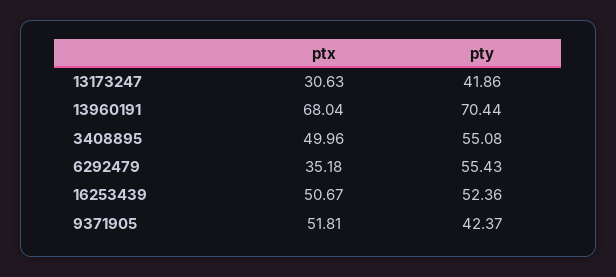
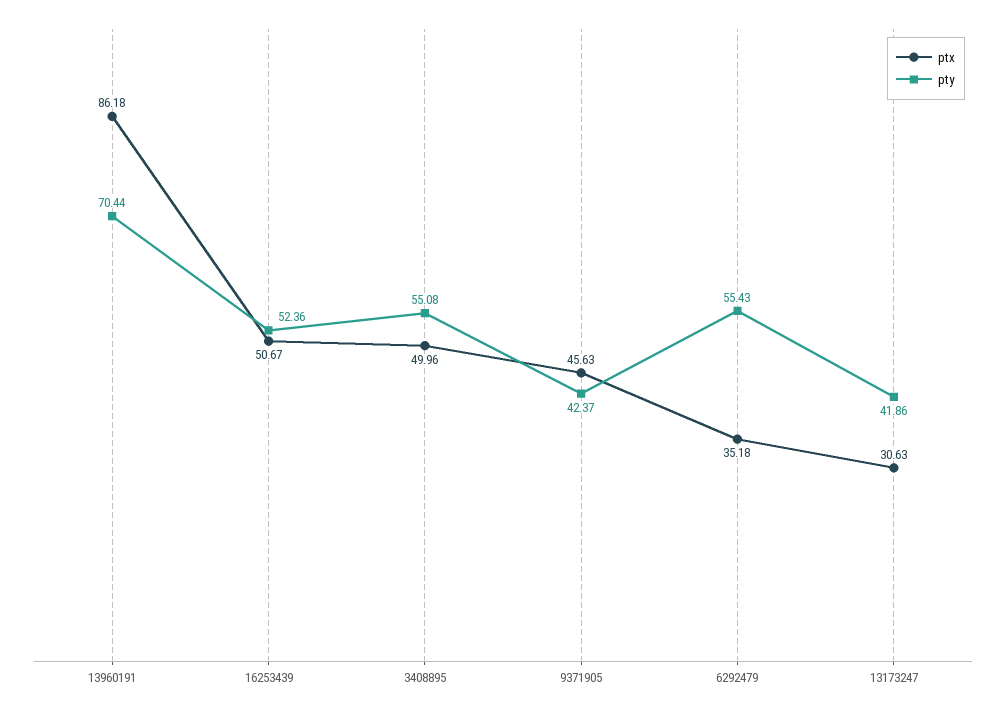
ptx, 13960191: 68.04 -> 86.18
ptx, 9371905: 51.81 -> 45.63

